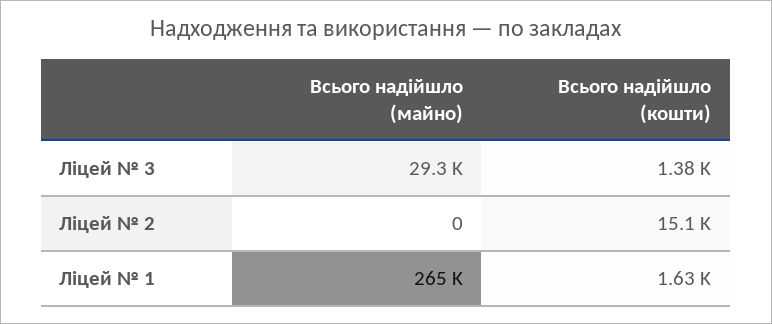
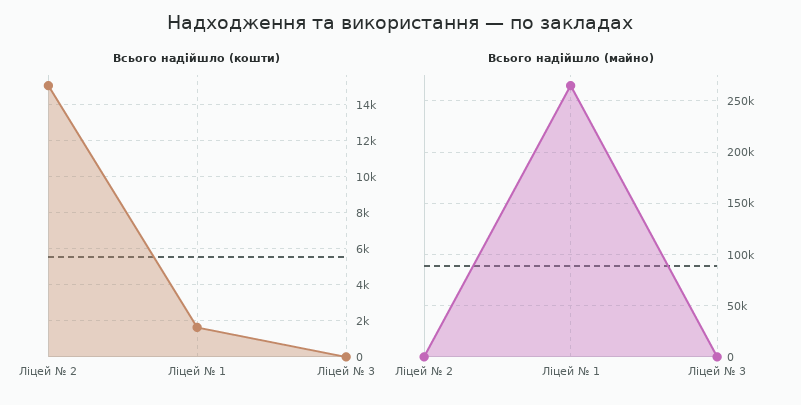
Всього надійшло (майно), Ліцей № 3: 29300 -> 0
Всього надійшло (кошти), Ліцей № 3: 1380 -> 0

